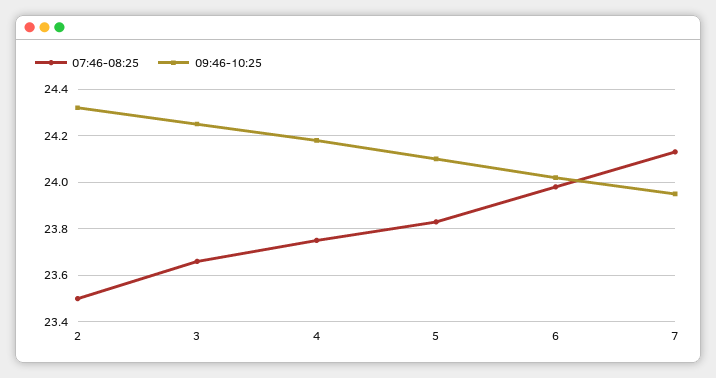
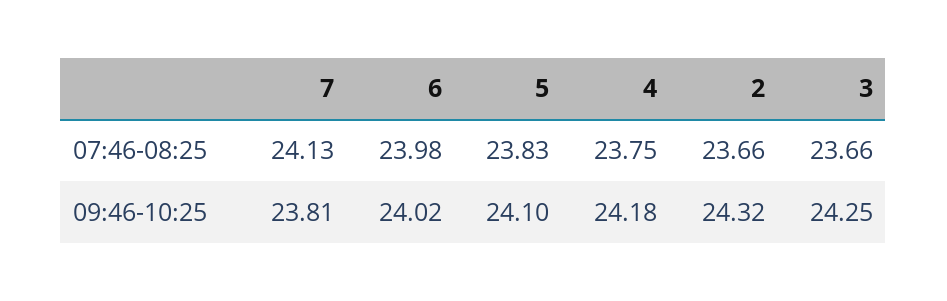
07:46-08:25, 2: 23.5 -> 23.66
09:46-10:25, 7: 23.95 -> 23.81

